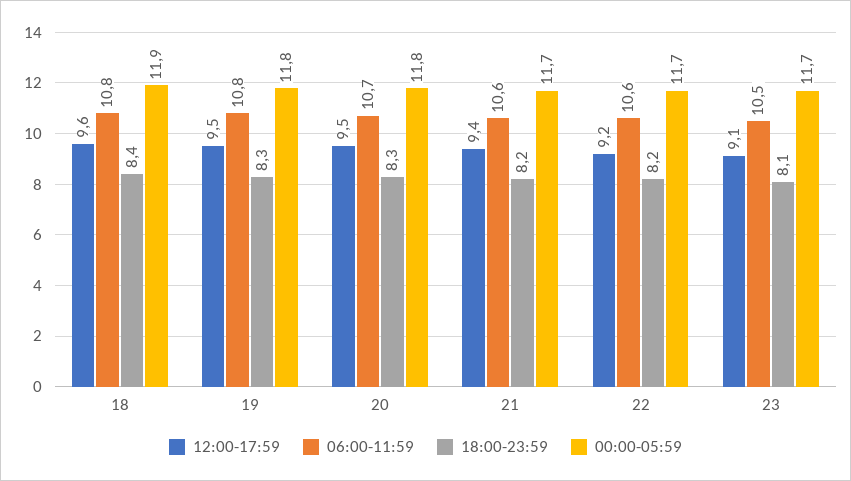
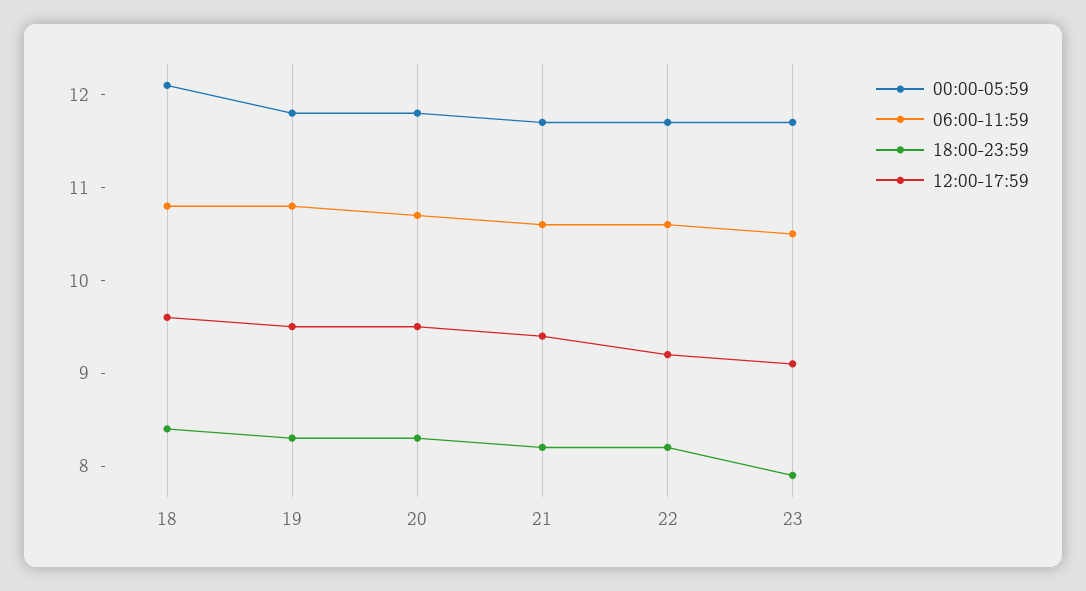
00:00-05:59, 18: 11.9 -> 12.1
18:00-23:59, 23: 8.1 -> 7.9

